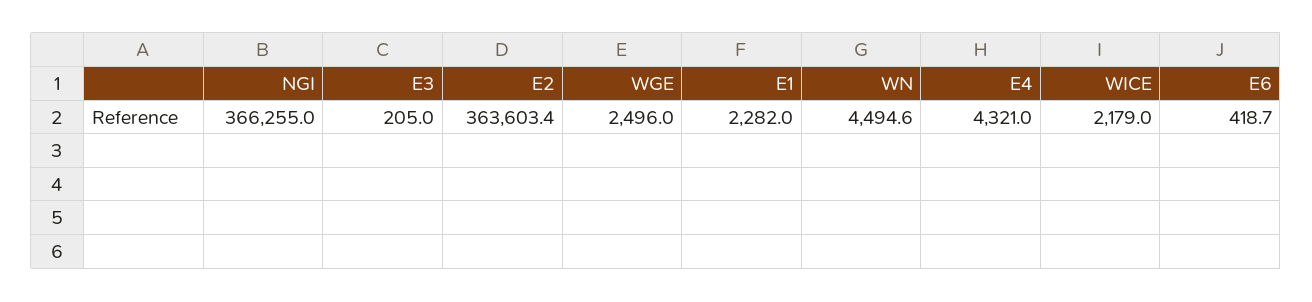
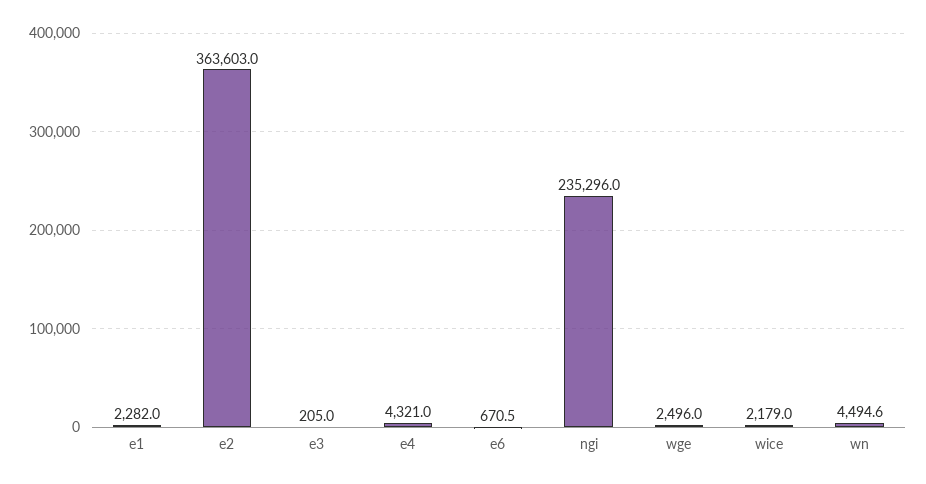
NGI: 366255 -> 235296
E2: 363603.4 -> 363603
E6: 418.7 -> 670.5

